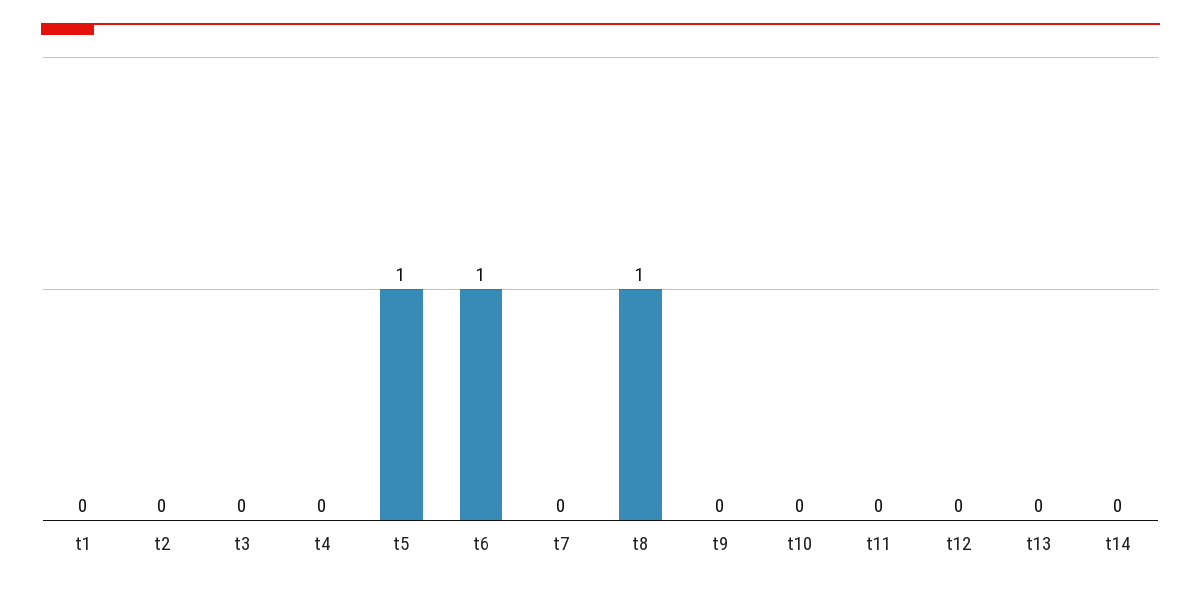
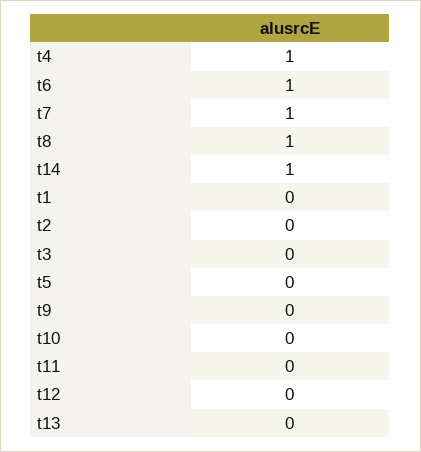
t4: 0 -> 1
t5: 1 -> 0
t7: 0 -> 1
t14: 0 -> 1

